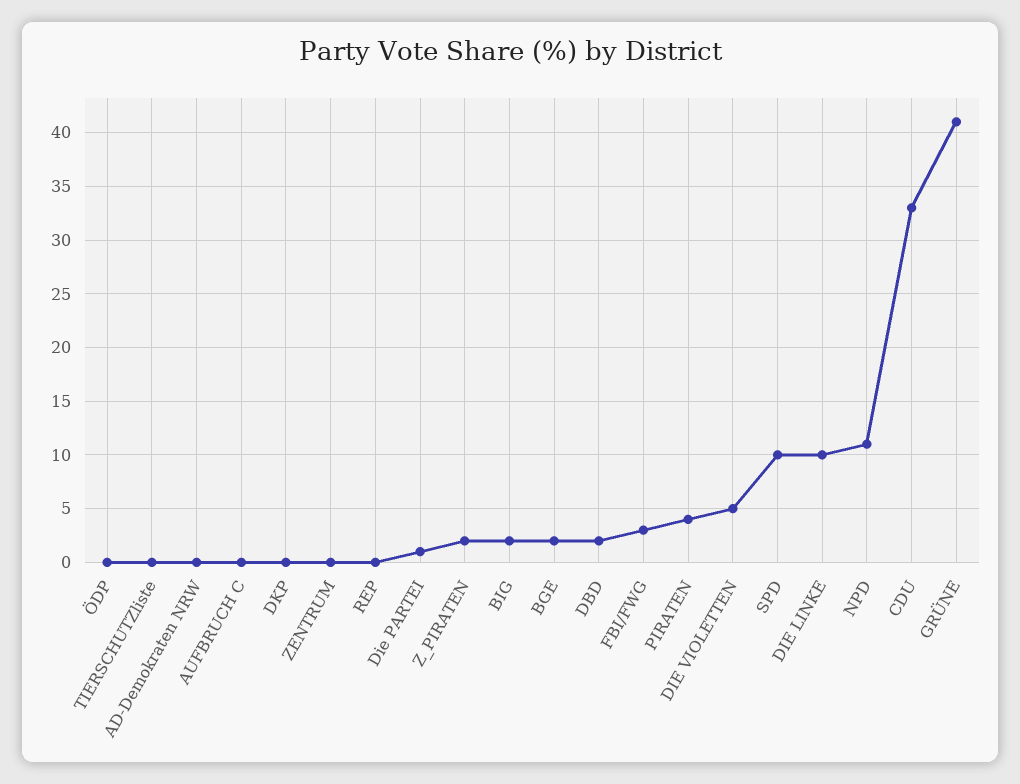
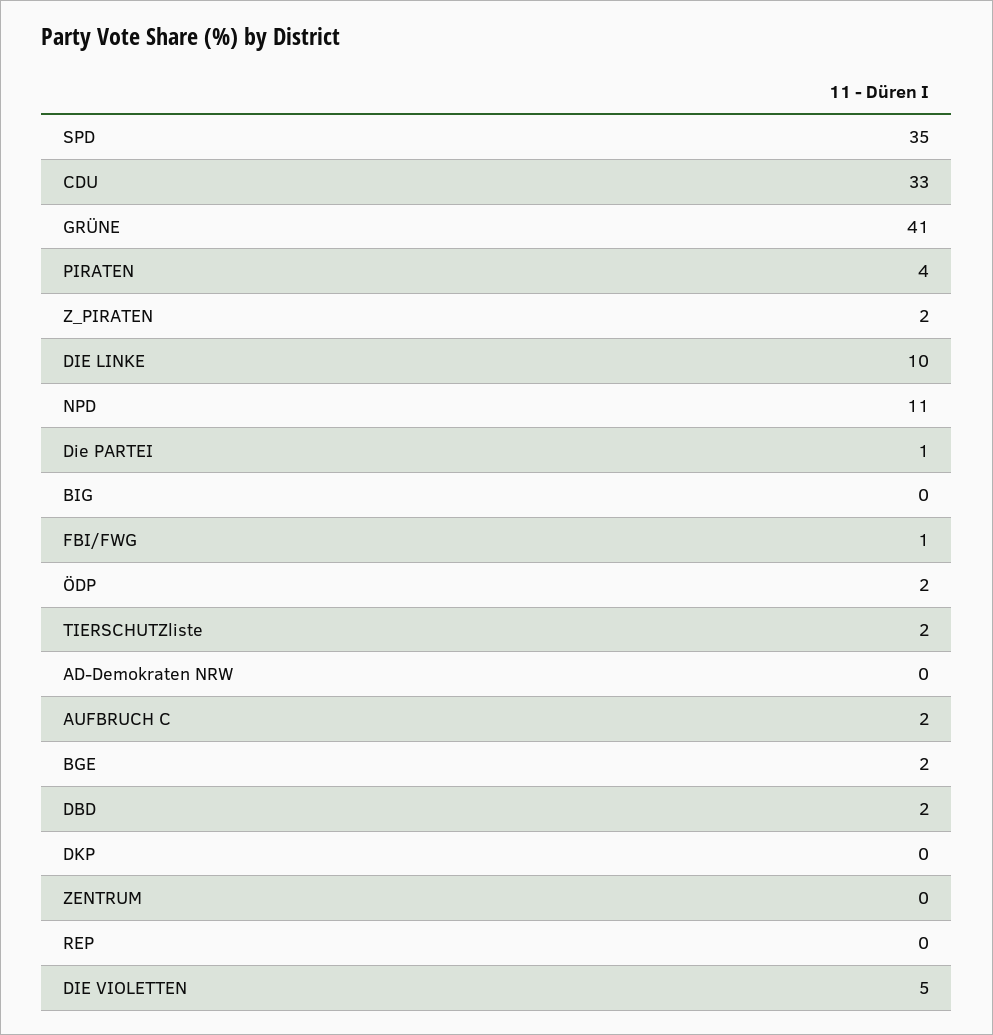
ÖDP: 0 -> 2
TIERSCHUTZliste: 0 -> 2
AUFBRUCH C: 0 -> 2
BIG: 2 -> 0
FBI/FWG: 3 -> 1
SPD: 10 -> 35

